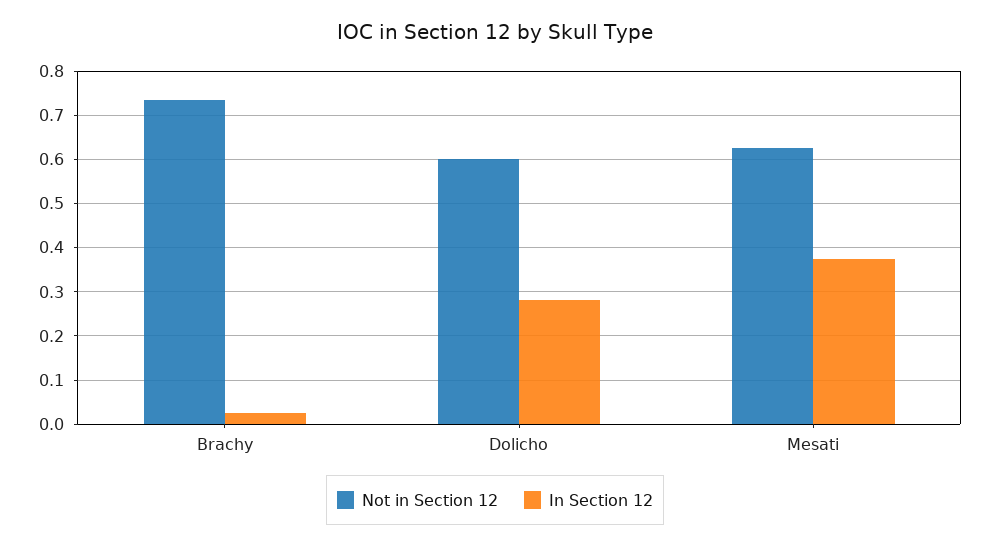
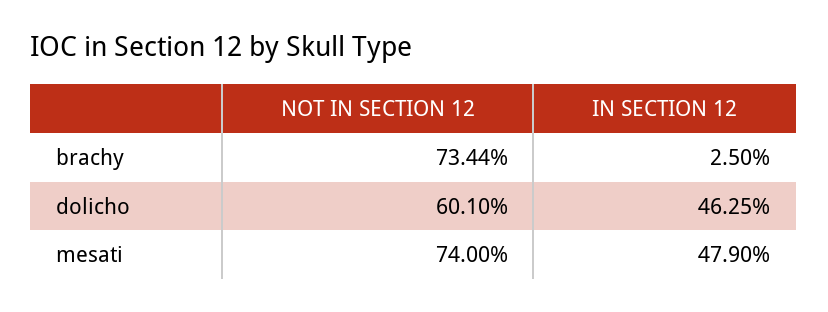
In Section 12, Dolicho: 0.28 -> 0.4625
Not in Section 12, Mesati: 0.62 -> 0.74
In Section 12, Mesati: 0.38 -> 0.479

